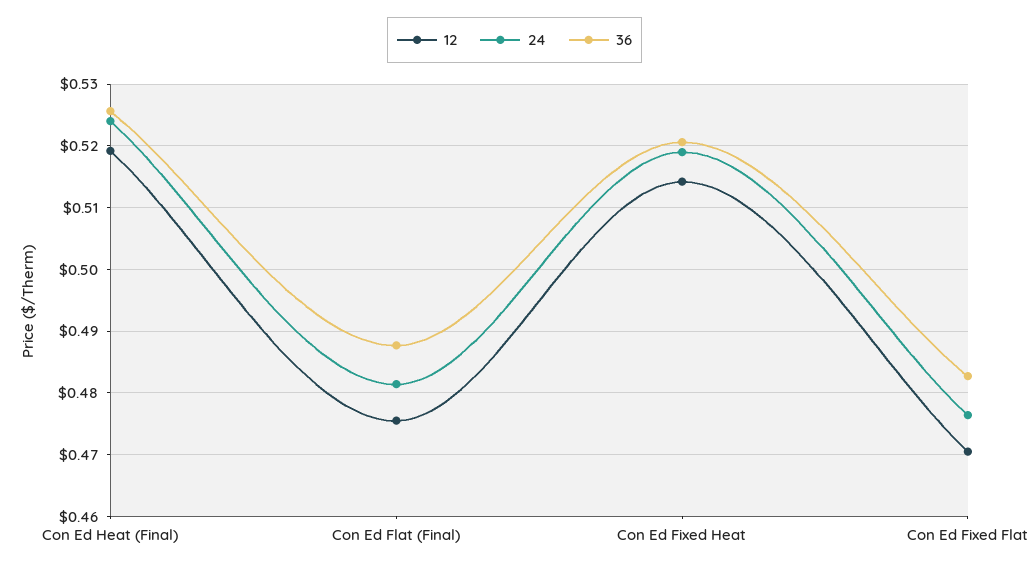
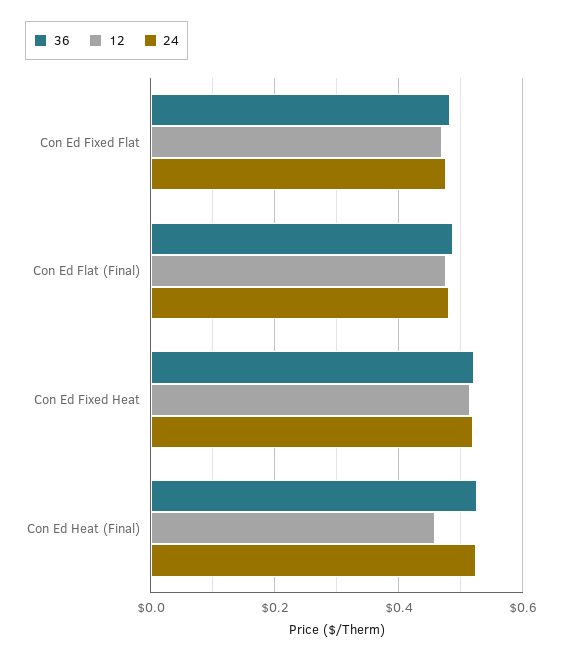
12, Con Ed Heat (Final): 0.519 -> 0.46

